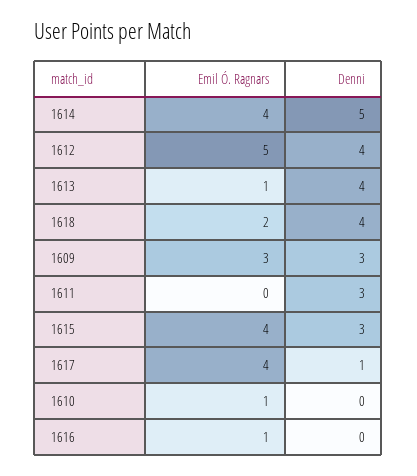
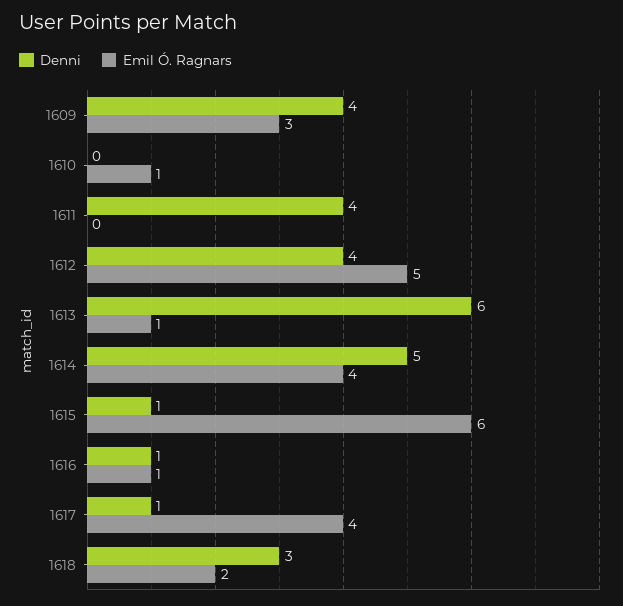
Denni, 1613: 4 -> 6
Denni, 1618: 4 -> 3
Denni, 1609: 3 -> 4
Denni, 1611: 3 -> 4
Emil Ó. Ragnars, 1615: 4 -> 6
Denni, 1615: 3 -> 1
Denni, 1616: 0 -> 1

